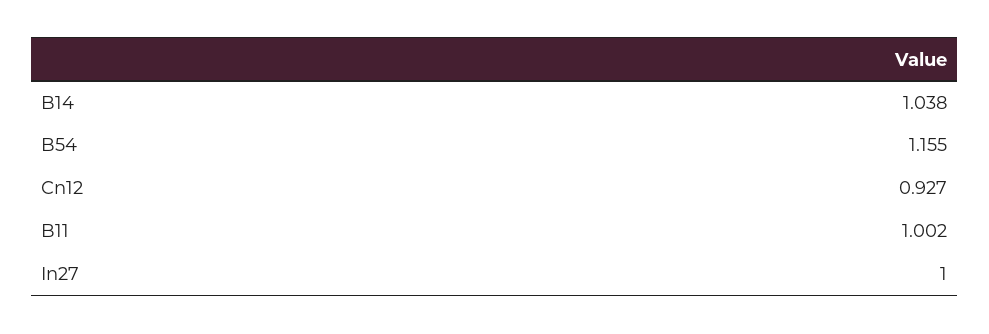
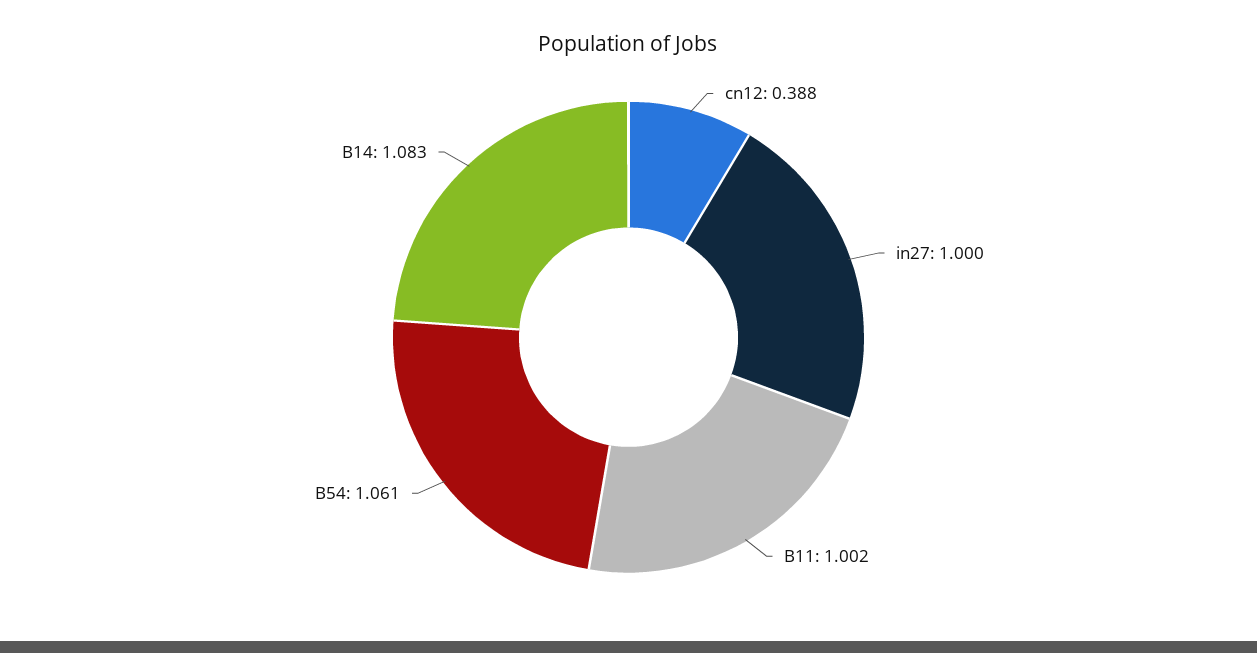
B14: 1.038 -> 1.083
B54: 1.155 -> 1.061
Cn12: 0.927 -> 0.388

